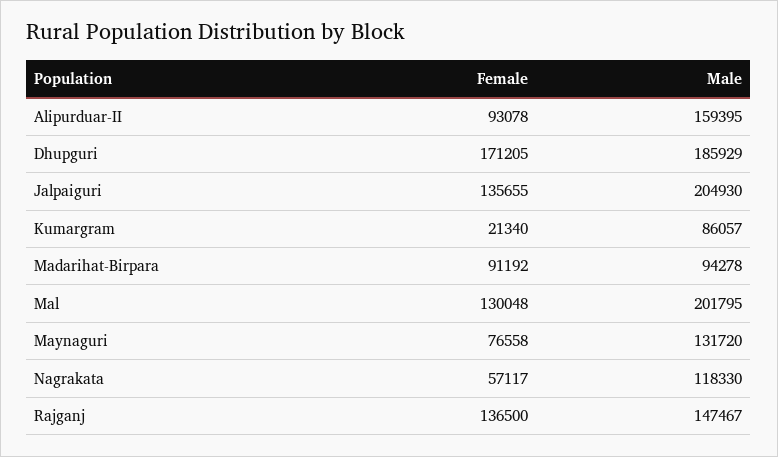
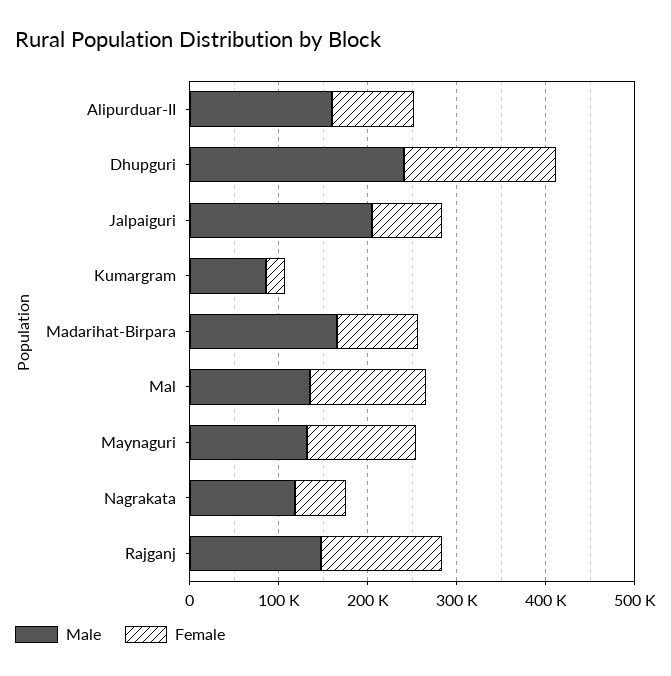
Male, Dhupguri: 185929 -> 240000
Female, Jalpaiguri: 135655 -> 80000
Male, Madarihat-Birpara: 94278 -> 160000
Male, Mal: 201795 -> 140000
Female, Maynaguri: 76558 -> 120000

